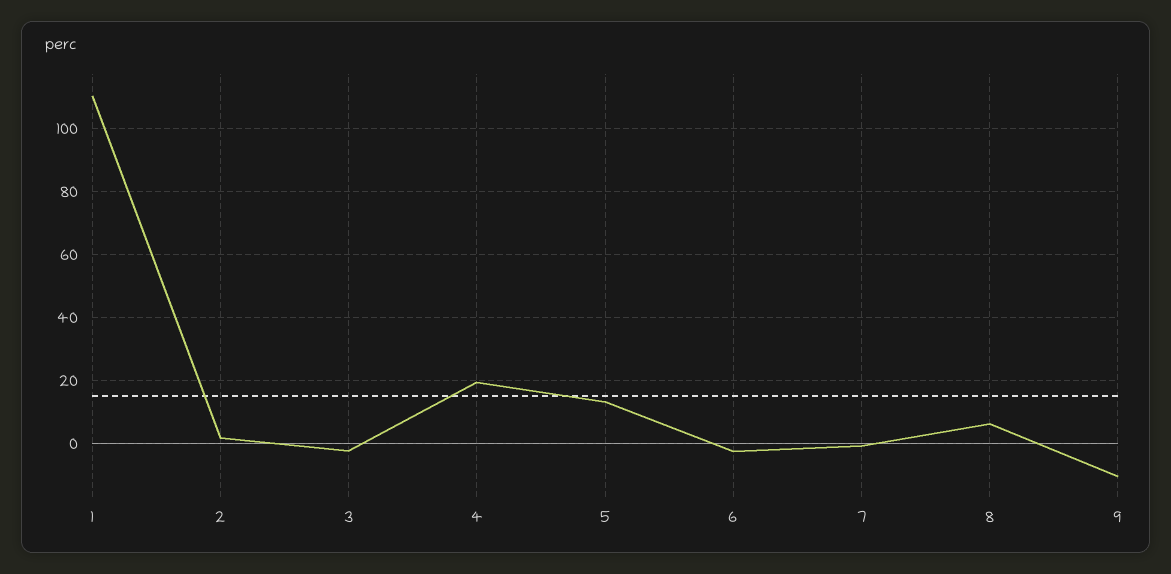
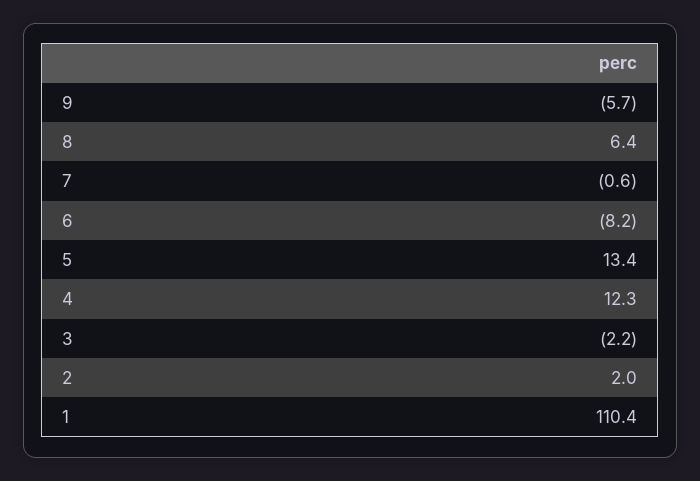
4: 20 -> 12.3
6: -2 -> -8.2
9: -10 -> -5.7

